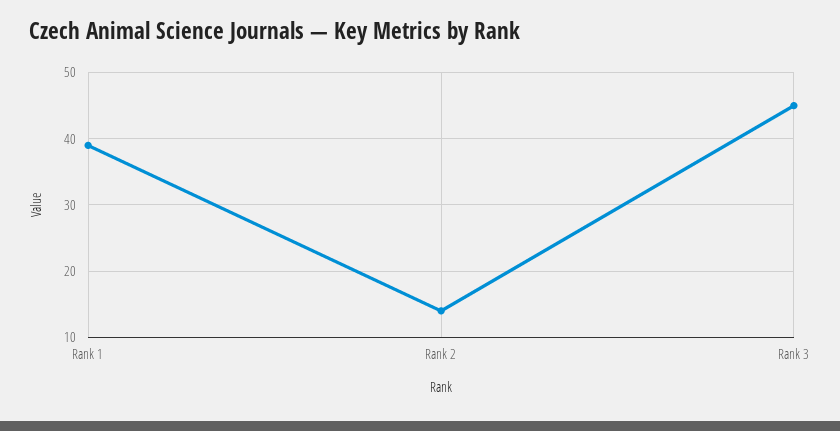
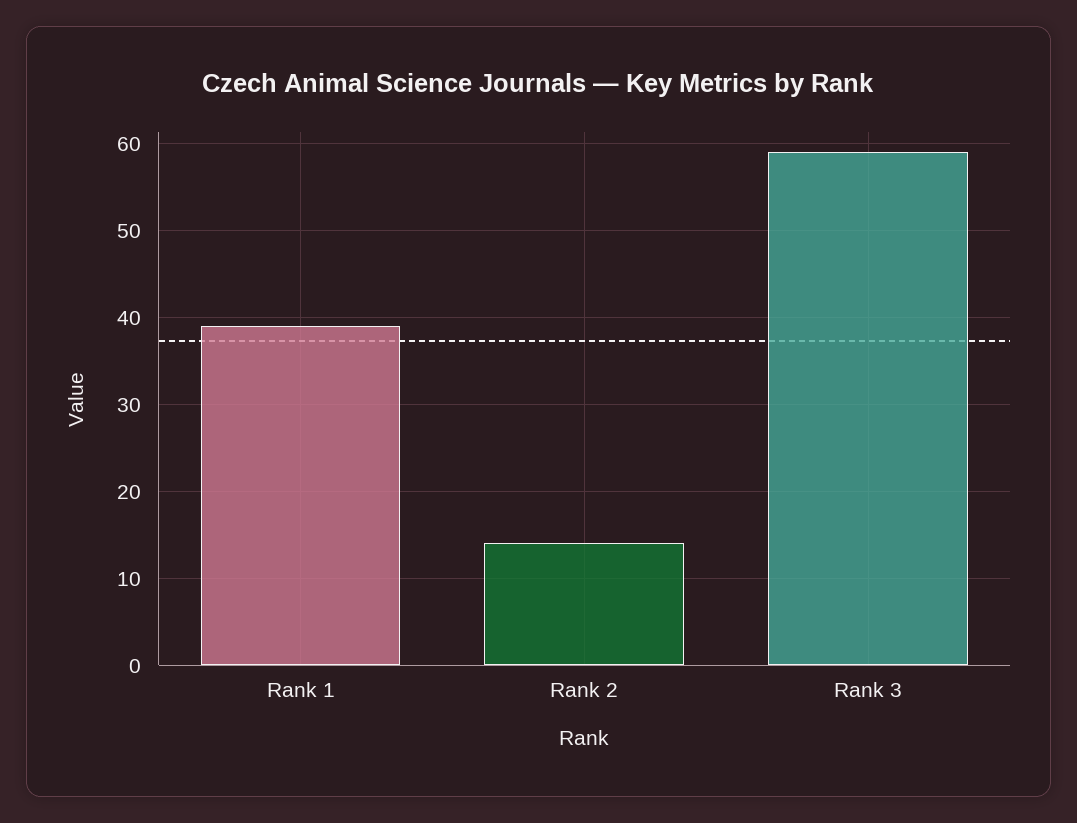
Rank 3: 45 -> 59

